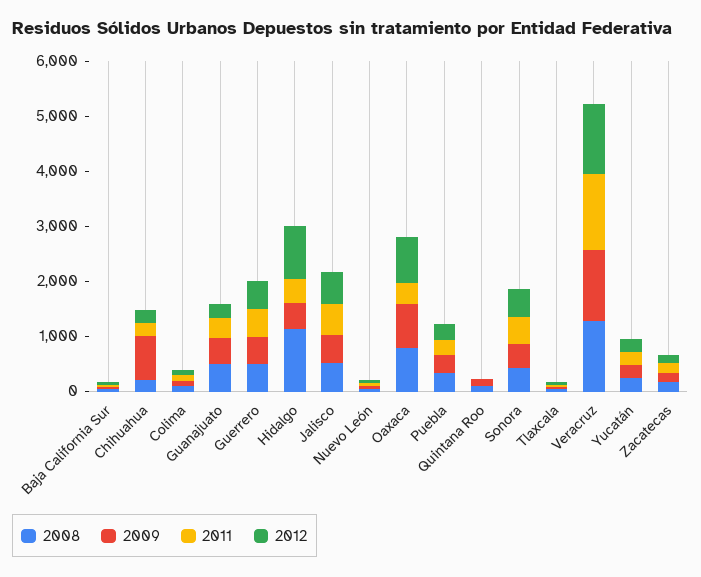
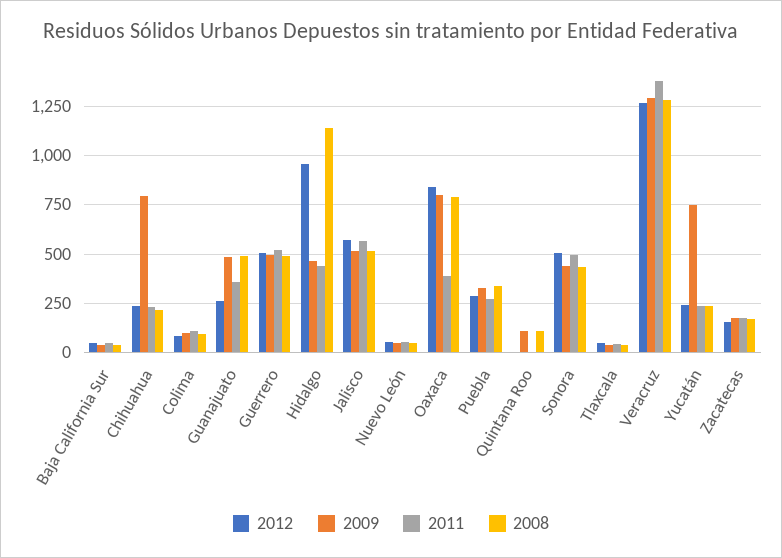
2009, Yucatán: 200 -> 750

